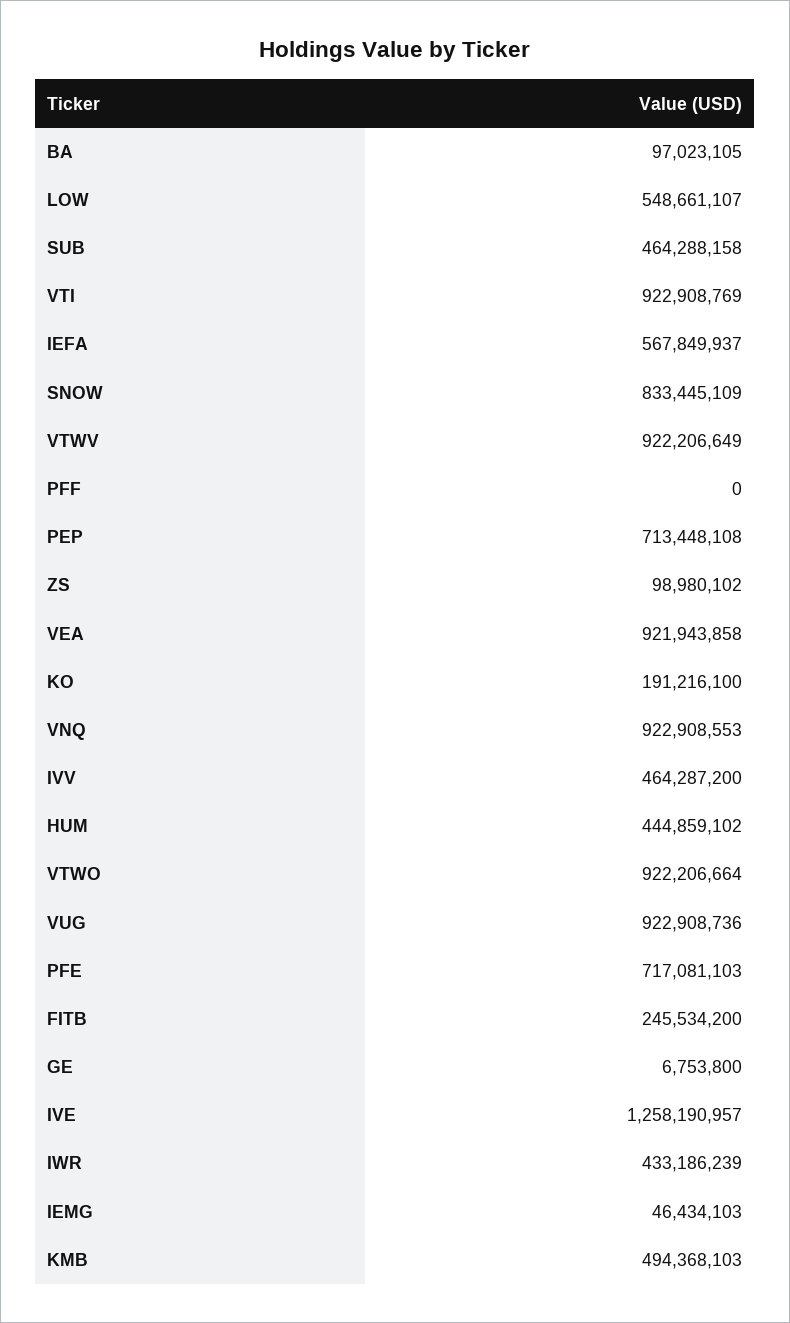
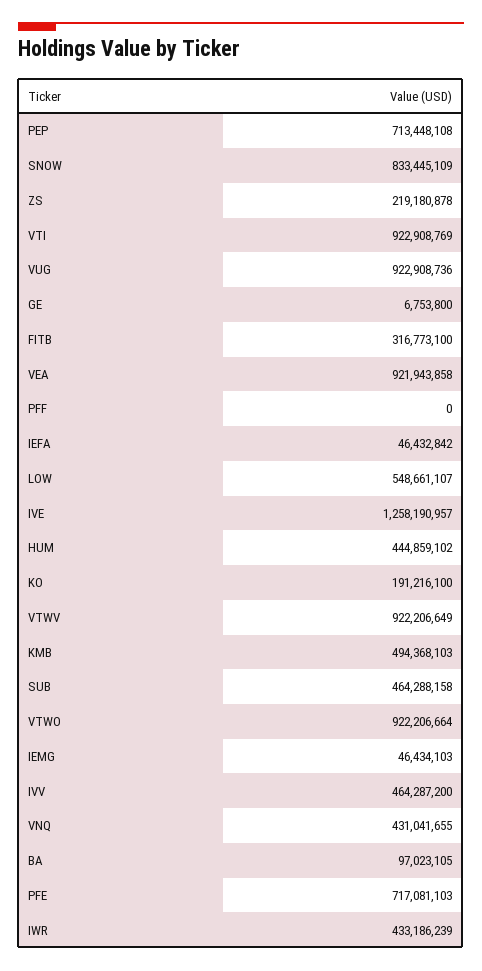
IEFA: 567849937 -> 46432842
ZS: 98980102 -> 219180878
VNQ: 922908553 -> 431041655
FITB: 245534200 -> 316773100

